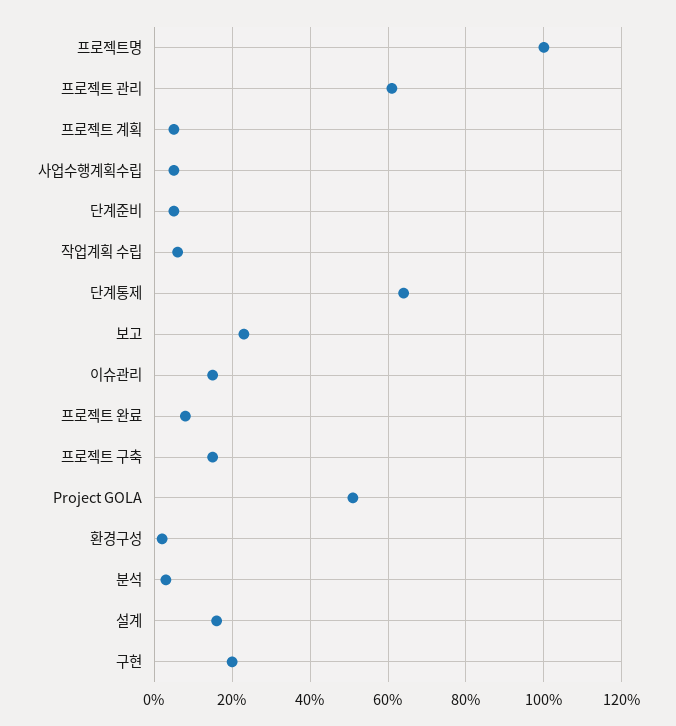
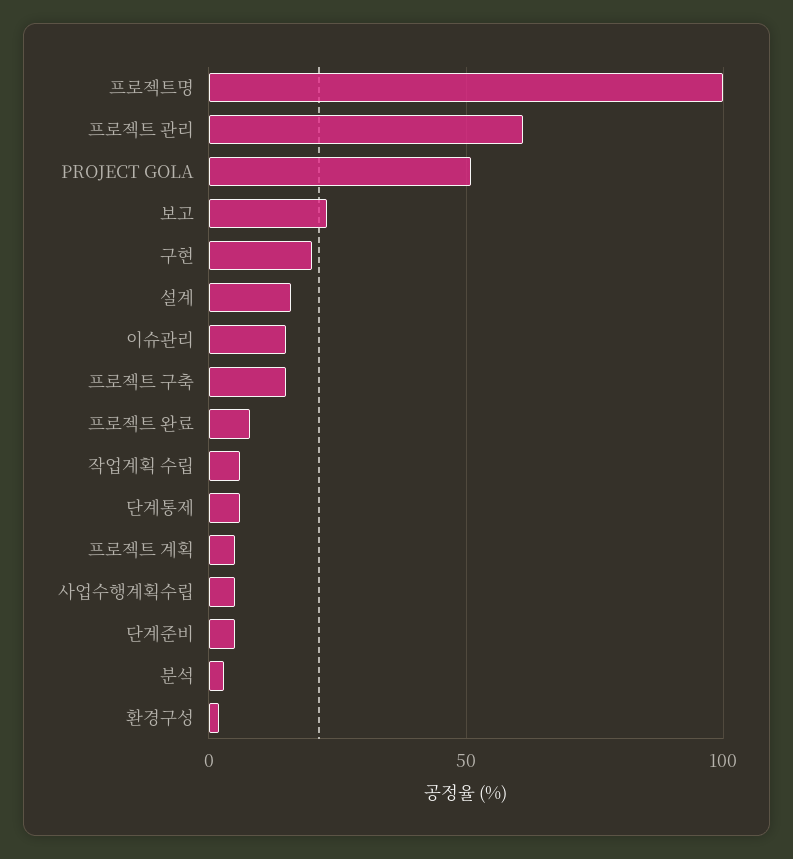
단계통제: 65 -> 5

